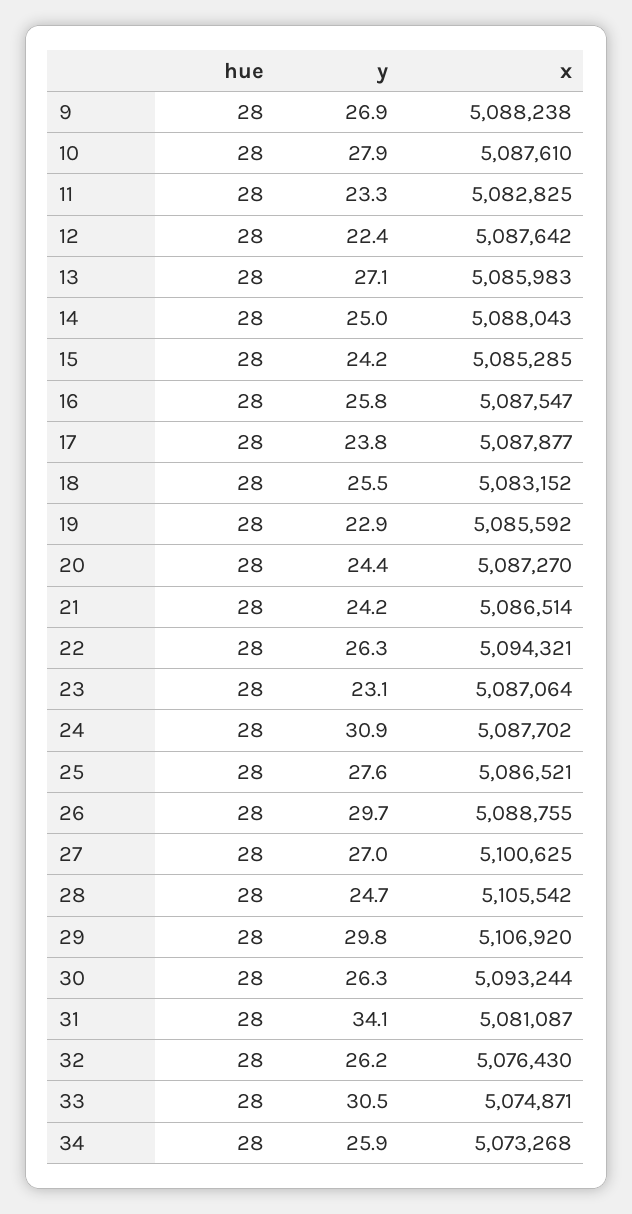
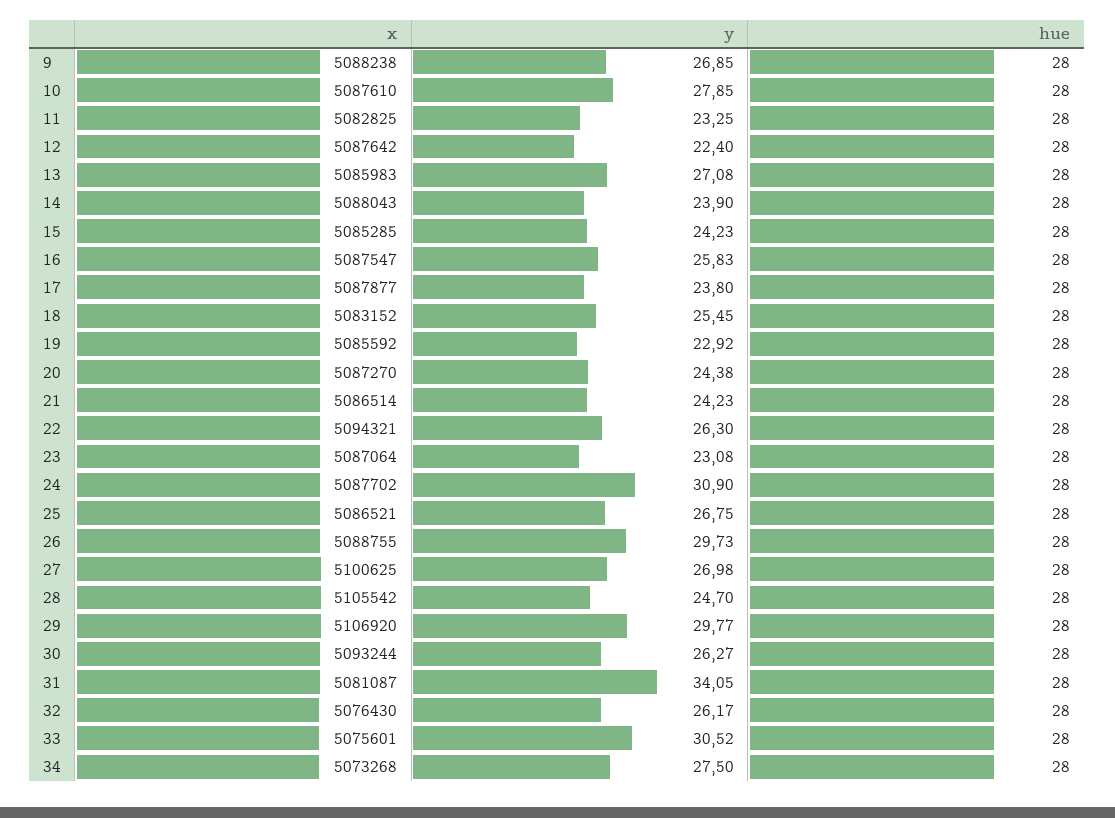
y, 14: 25 -> 23.9
y, 25: 27.6 -> 26.75
x, 33: 5074871 -> 5075601
y, 34: 25.9 -> 27.5

